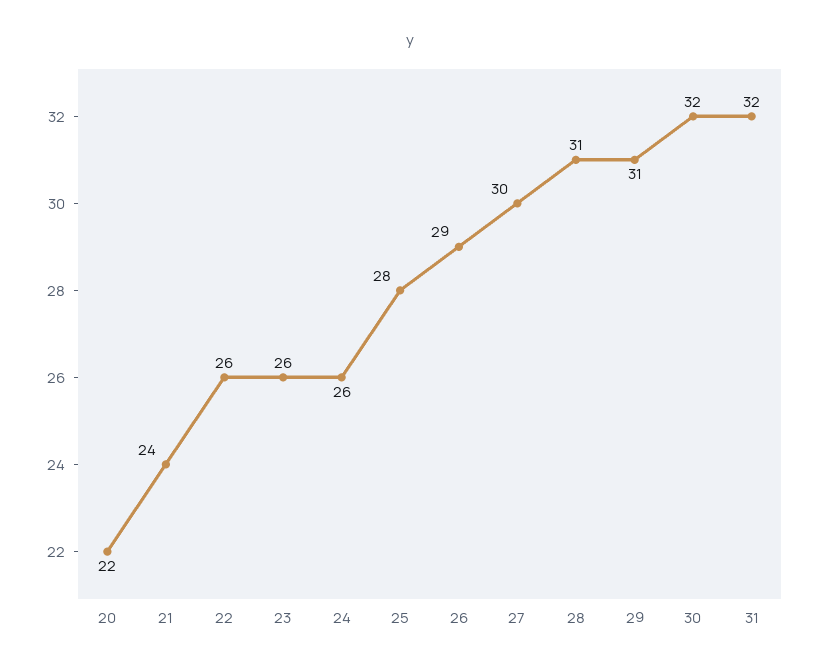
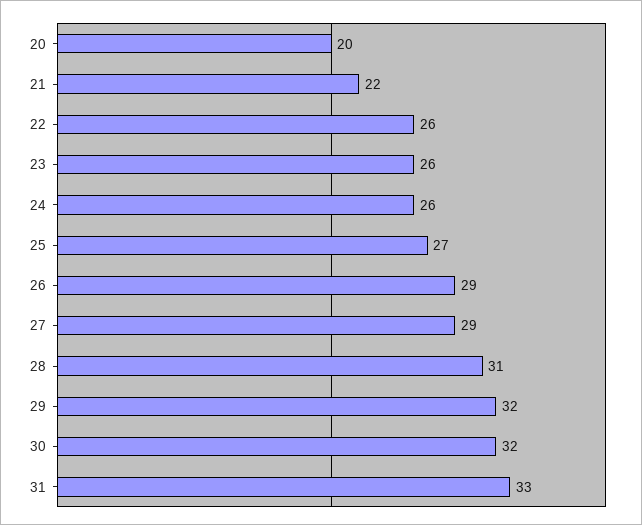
20: 22 -> 20
21: 24 -> 22
25: 28 -> 27
27: 30 -> 29
29: 31 -> 32
31: 32 -> 33

